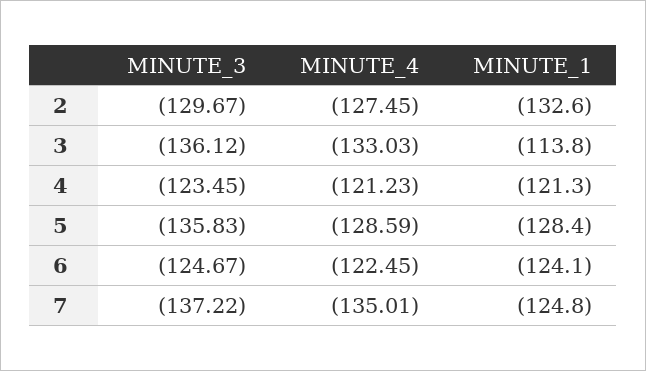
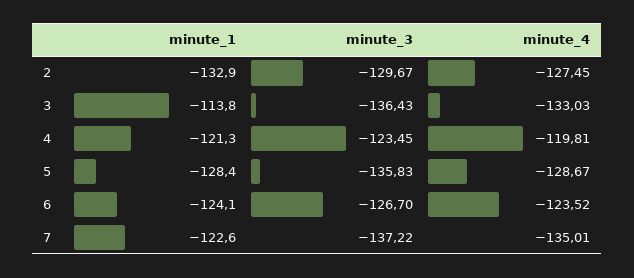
MINUTE_1, 2: -132.6 -> -132.9
MINUTE_3, 3: -136.12 -> -136.43
MINUTE_4, 4: -121.23 -> -119.81
MINUTE_4, 5: -128.59 -> -128.67
MINUTE_3, 6: -124.67 -> -126.7
MINUTE_4, 6: -122.45 -> -123.52
MINUTE_1, 7: -124.8 -> -122.6

